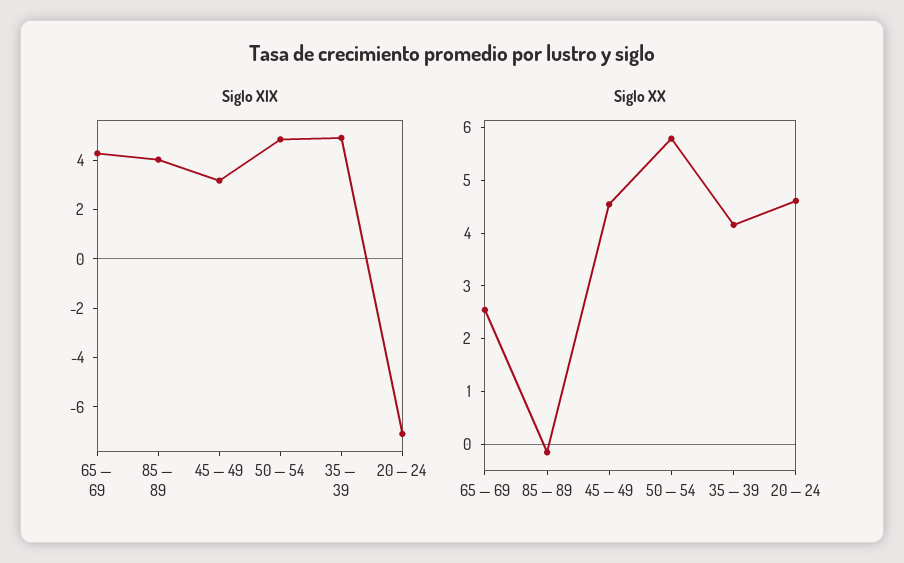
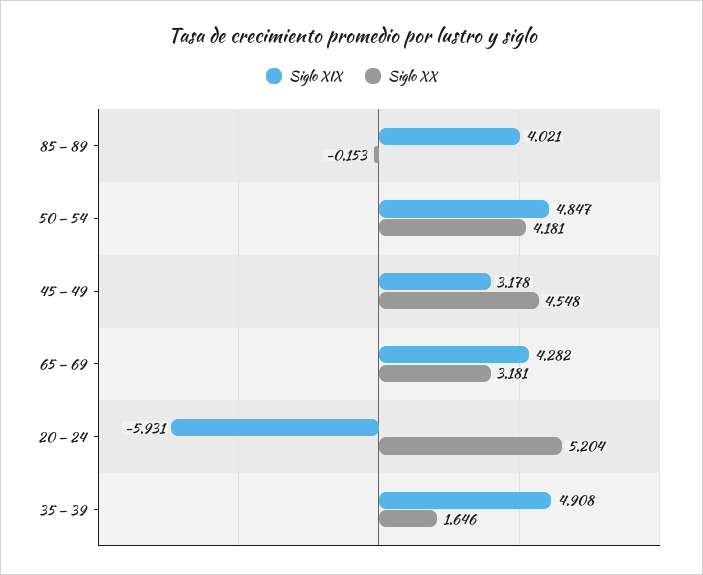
Siglo XIX, 20 — 24: -7 -> -5.931
Siglo XX, 65 — 69: 2.6 -> 3.181
Siglo XX, 50 — 54: 5.8 -> 4.181
Siglo XX, 35 — 39: 4.2 -> 1.646
Siglo XX, 20 — 24: 4.6 -> 5.204

